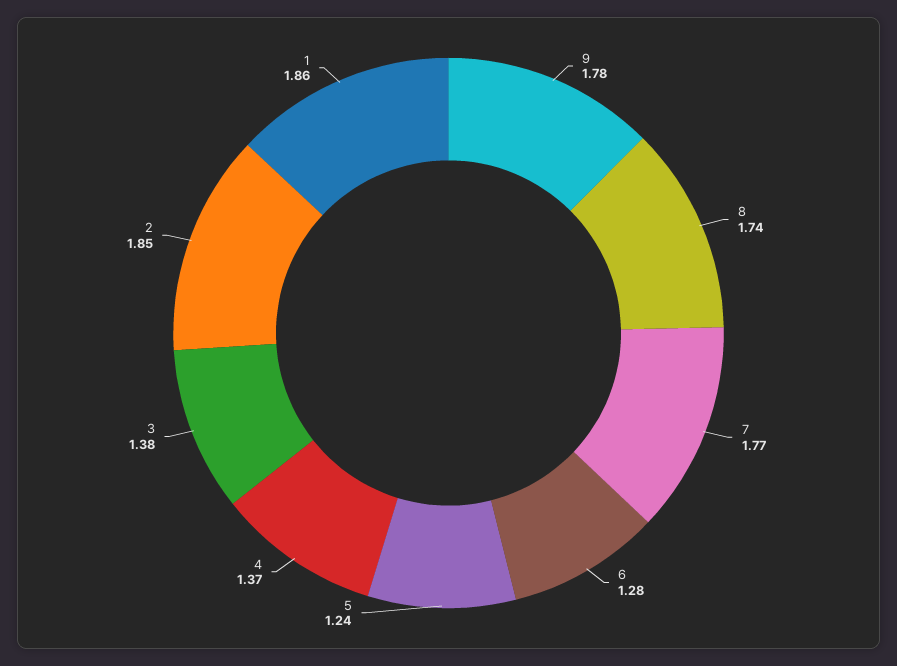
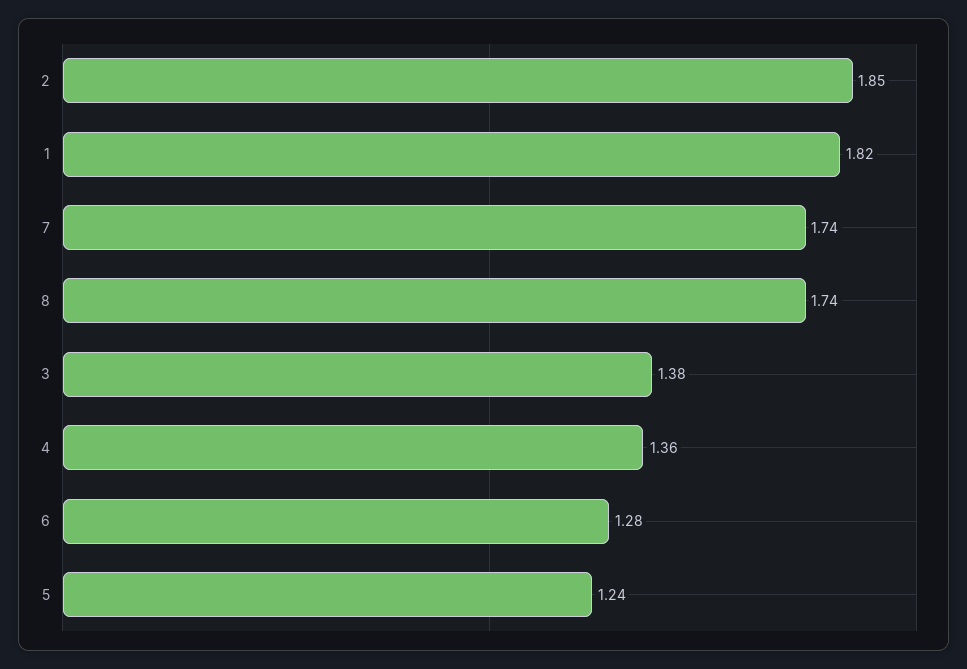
9: 1.78 -> none
7: 1.77 -> 1.74
4: 1.37 -> 1.36
1: 1.86 -> 1.82

